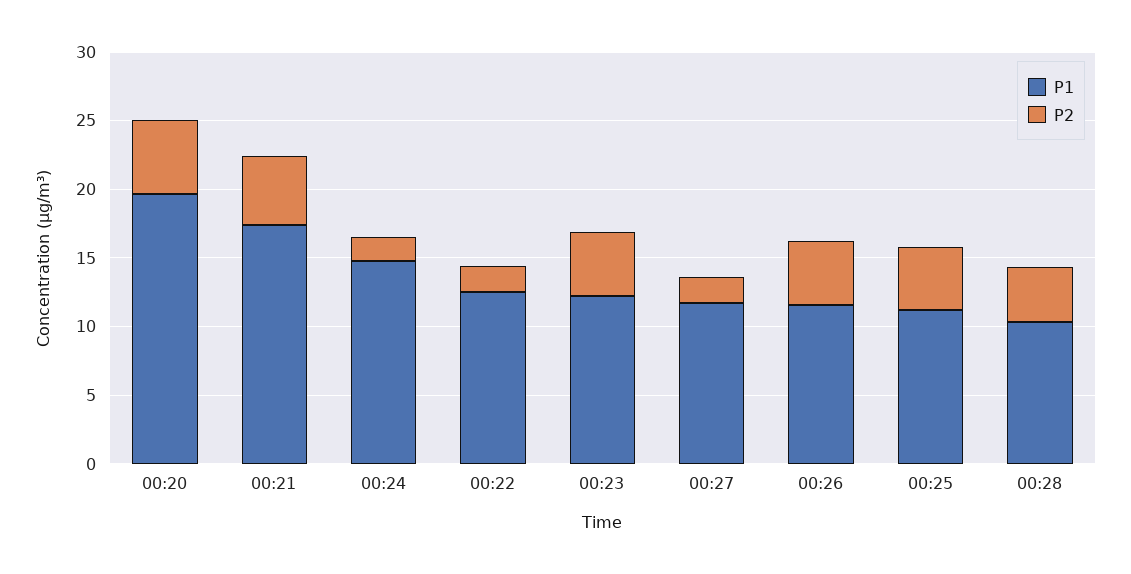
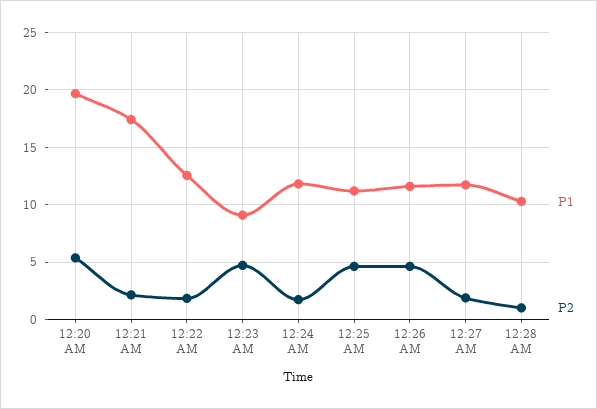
P2, 00:21: 5 -> 2
P1, 00:24: 15 -> 12
P1, 00:23: 12 -> 9
P2, 00:28: 4 -> 1

